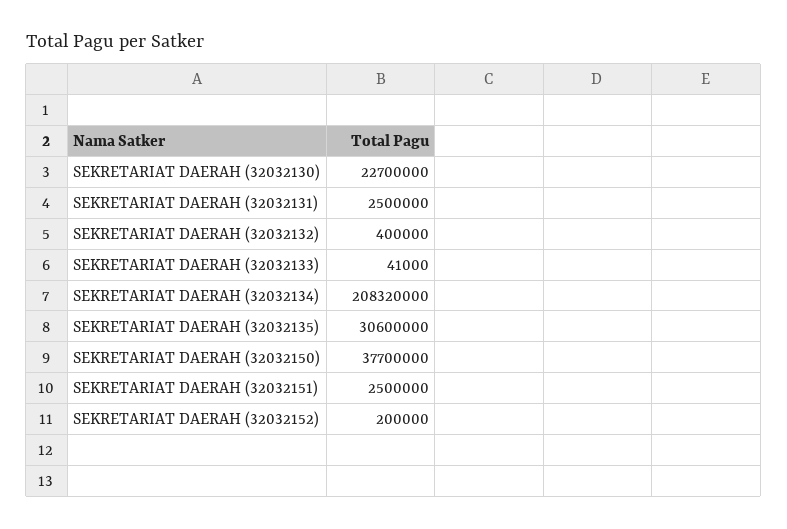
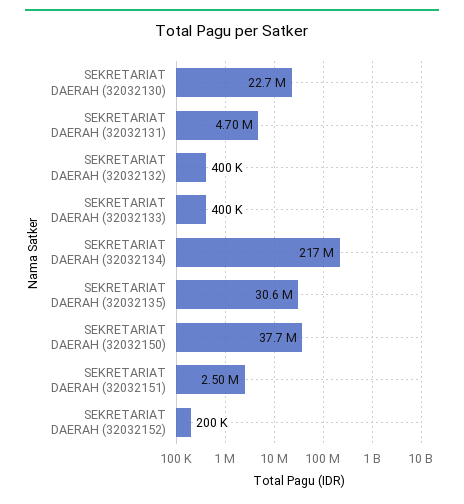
SEKRETARIAT DAERAH (32032131): 2500000 -> 4700000
SEKRETARIAT DAERAH (32032133): 41000 -> 400000
SEKRETARIAT DAERAH (32032134): 208320000 -> 217000000

